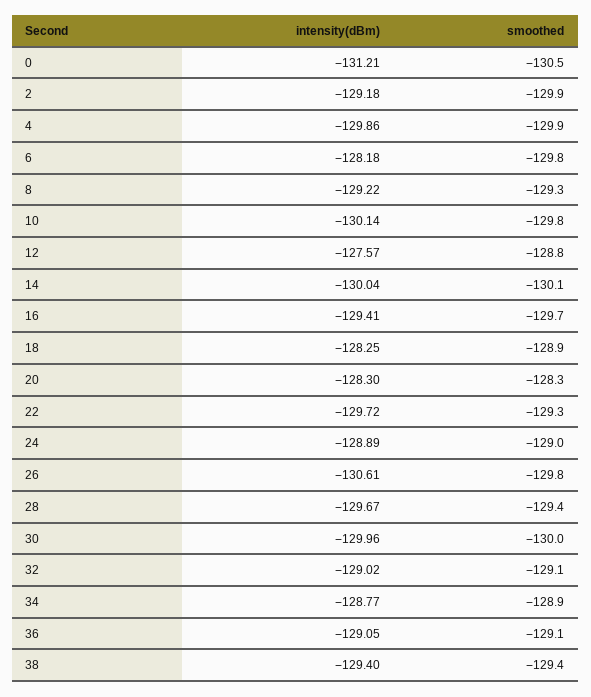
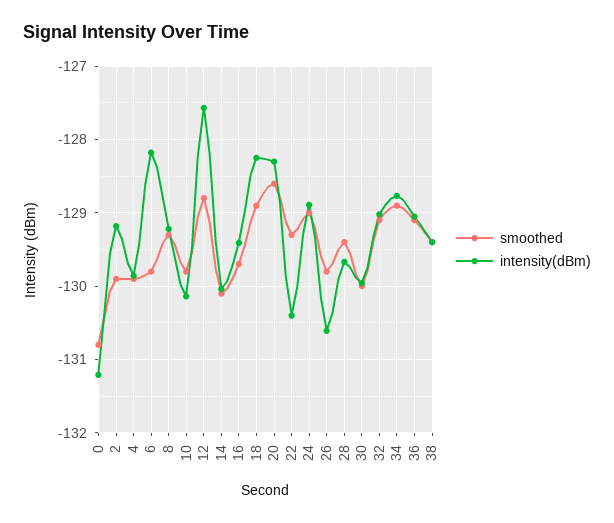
smoothed, 0: -130.5 -> -130.8
smoothed, 20: -128.3 -> -128.6
intensity(dBm), 22: -129.72 -> -130.4

